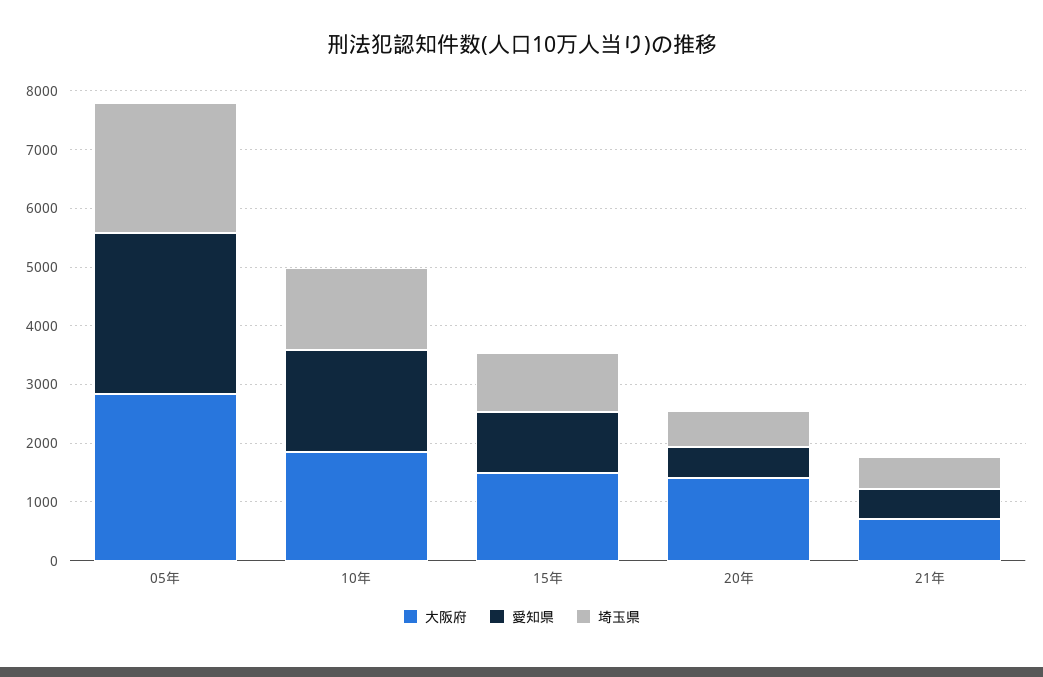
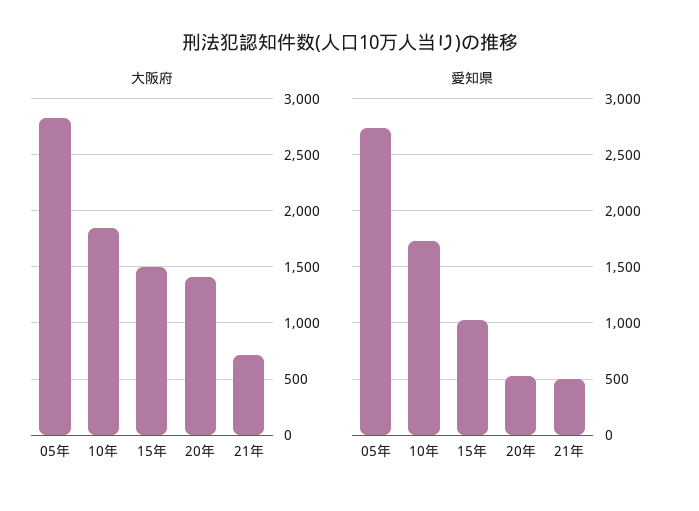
埼玉県, 05年: 2200 -> none
埼玉県, 10年: 1400 -> none
埼玉県, 15年: 1000 -> none
埼玉県, 20年: 600 -> none
埼玉県, 21年: 600 -> none

